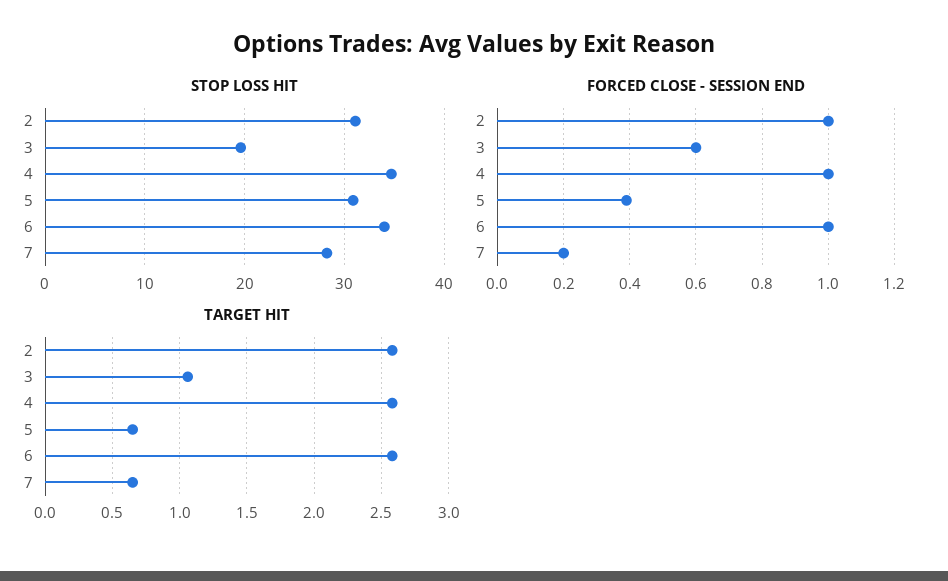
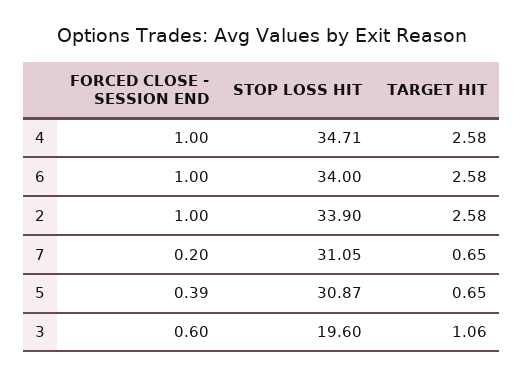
STOP LOSS HIT, 2: 31 -> 33.9
STOP LOSS HIT, 7: 28 -> 31.05

